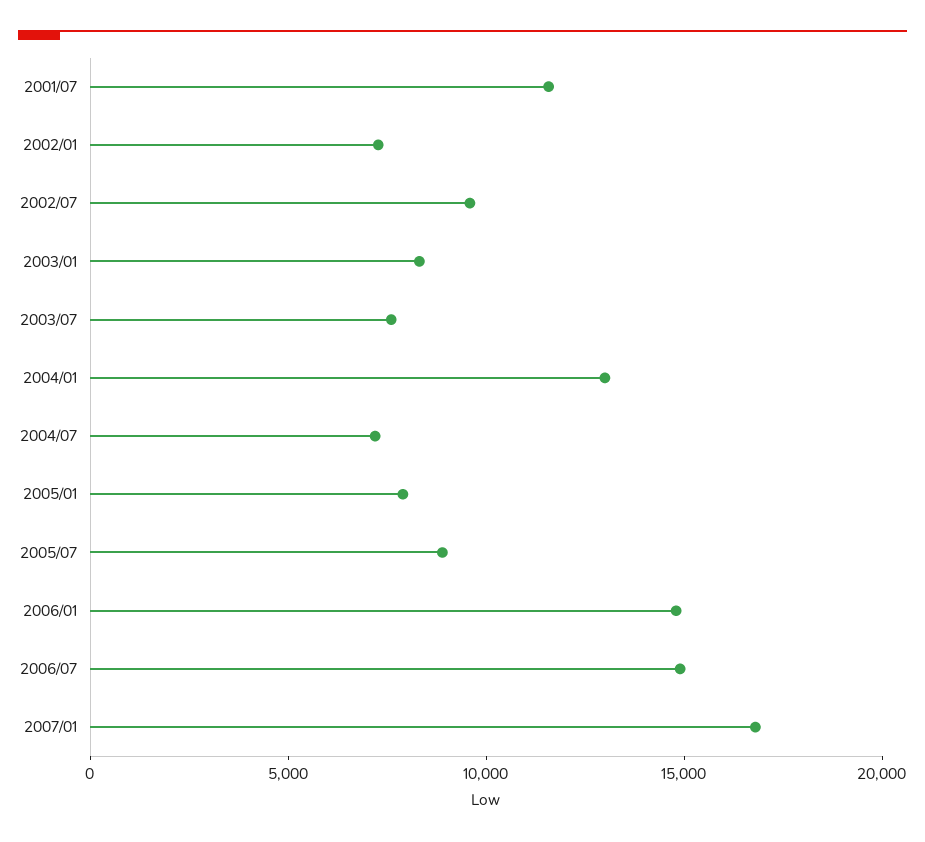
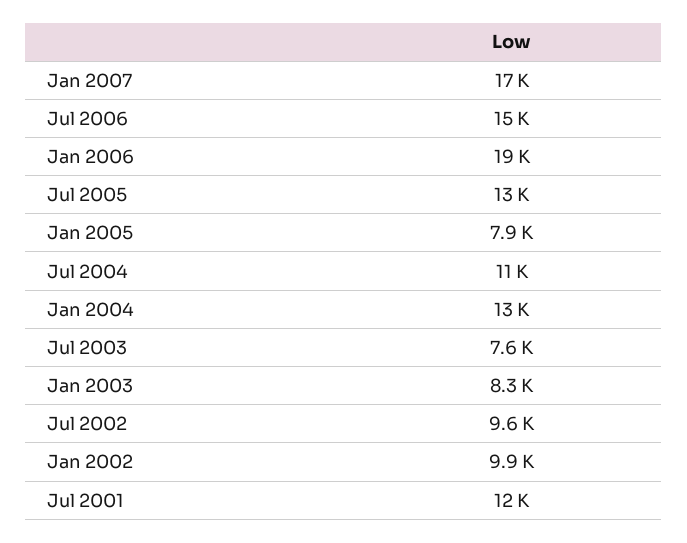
2002/01: 7000 -> 9900
2004/07: 7000 -> 11000
2005/07: 9000 -> 13000
2006/01: 15000 -> 19000

